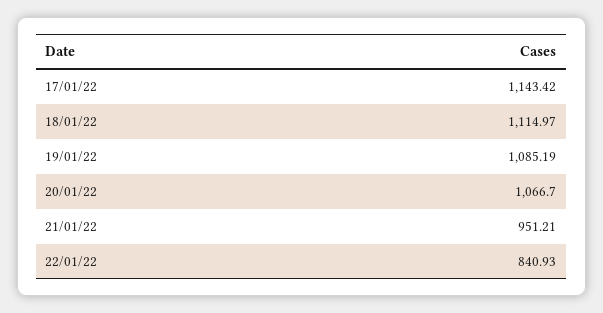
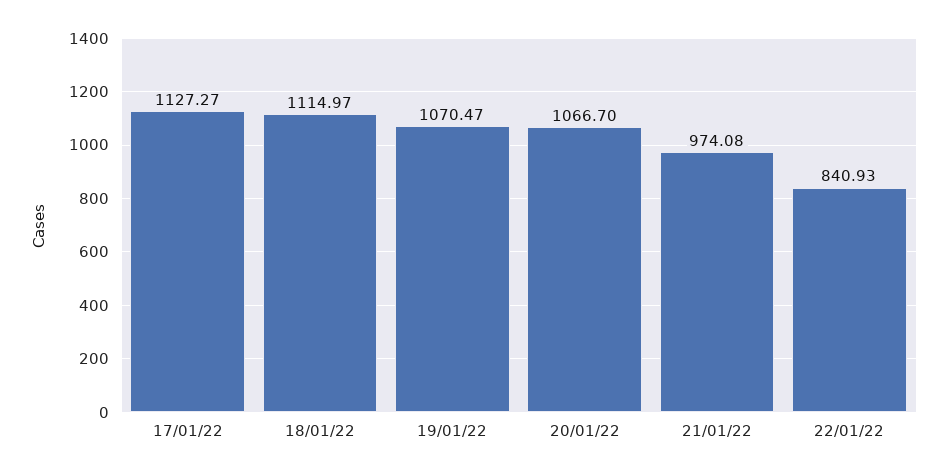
17/01/22: 1143.42 -> 1127.27
19/01/22: 1085.19 -> 1070.47
21/01/22: 951.21 -> 974.08

